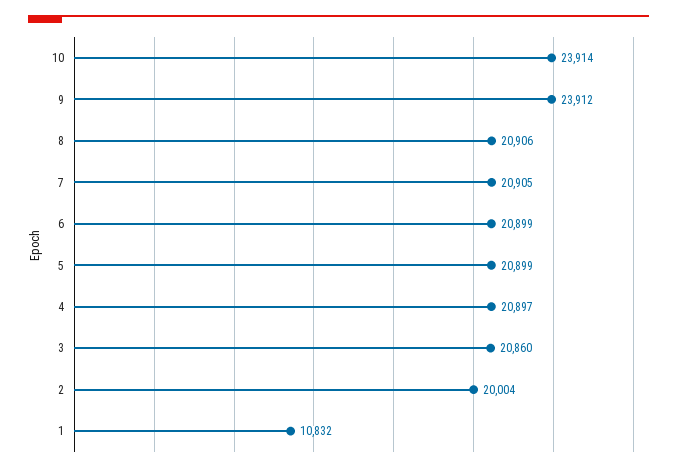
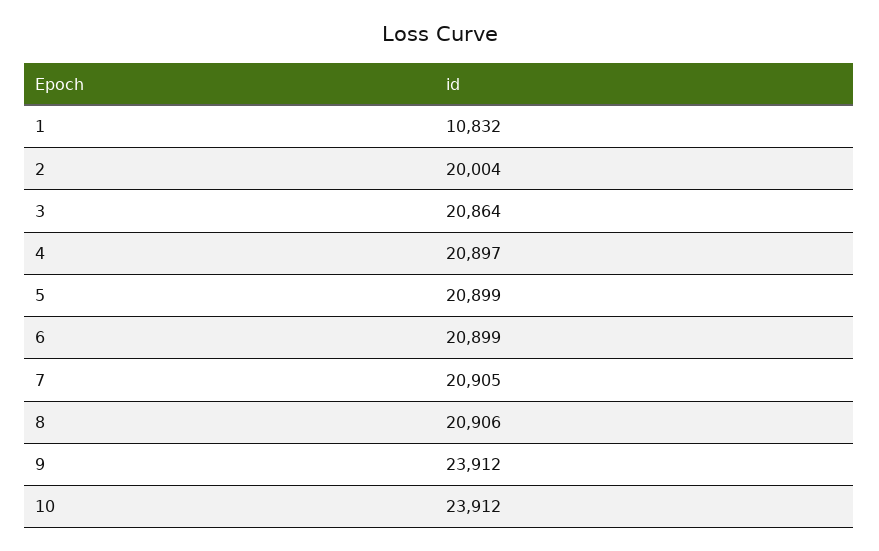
10: 23914 -> 23912
3: 20860 -> 20864

